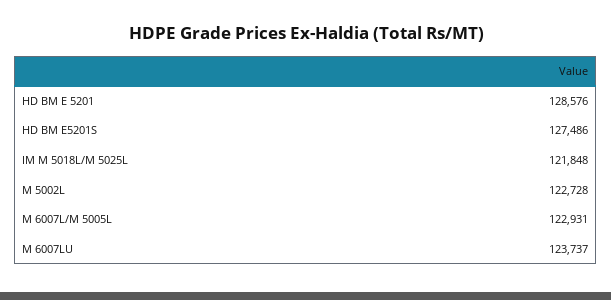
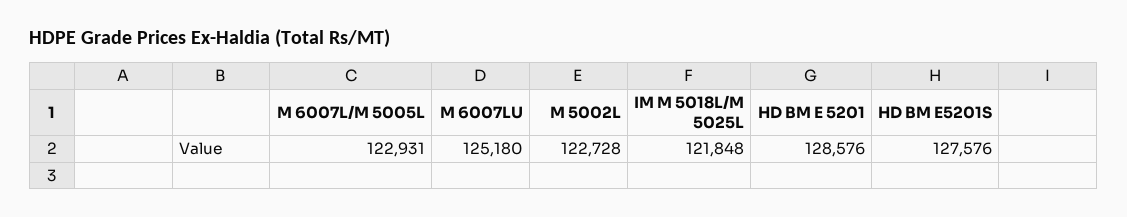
HD BM E5201S: 127486 -> 127576
M 6007LU: 123737 -> 125180

